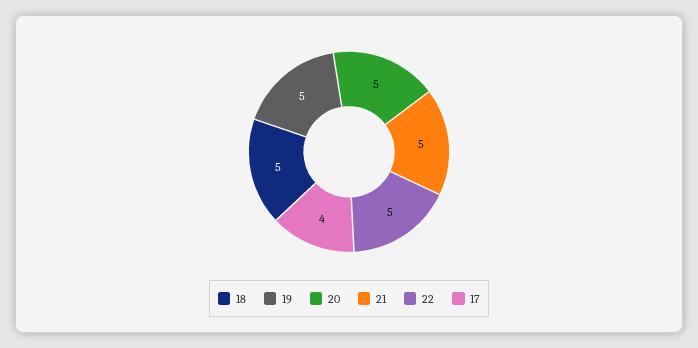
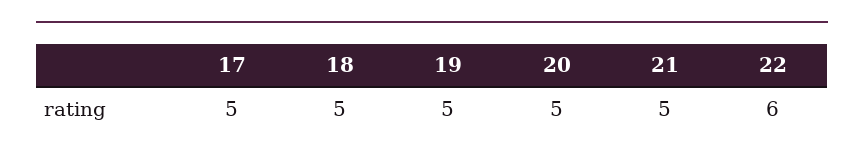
22: 5 -> 6
17: 4 -> 5

